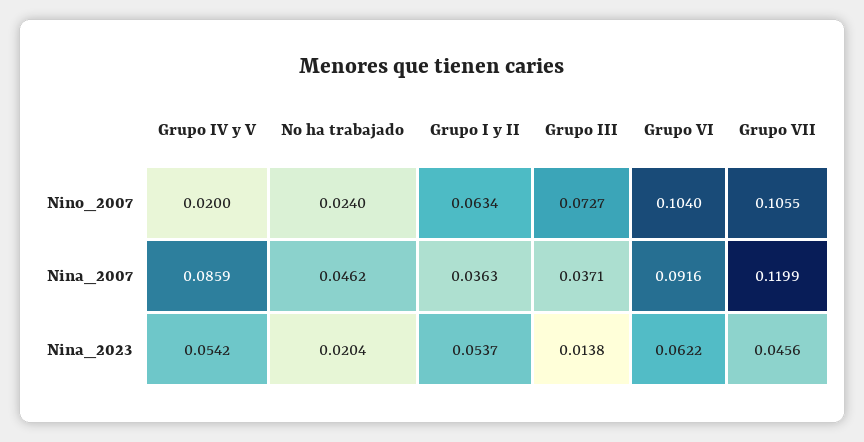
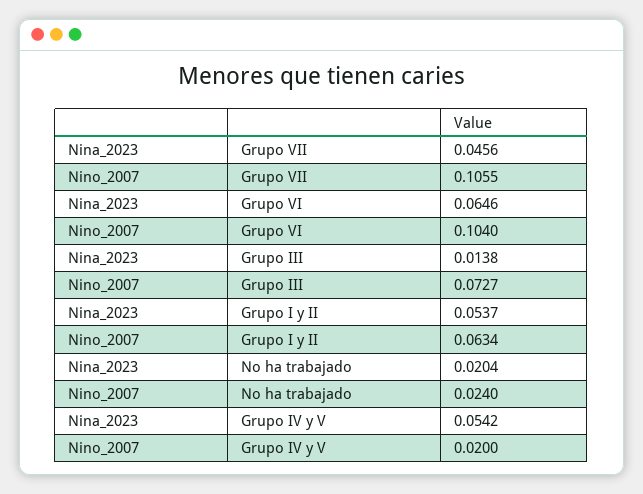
Grupo IV y V, Nina_2007: 0.0859 -> none
No ha trabajado, Nina_2007: 0.0462 -> none
Grupo I y II, Nina_2007: 0.0363 -> none
Grupo III, Nina_2007: 0.0371 -> none
Grupo VI, Nina_2007: 0.0916 -> none
Grupo VII, Nina_2007: 0.1199 -> none
Grupo VI, Nina_2023: 0.0622 -> 0.0646

